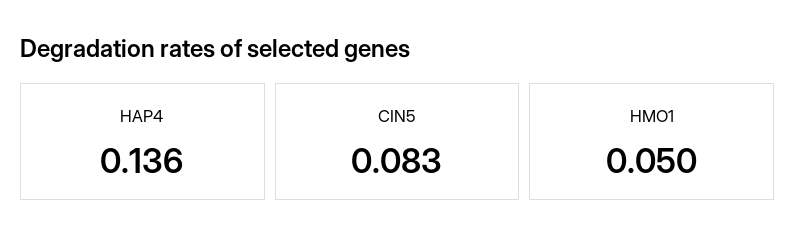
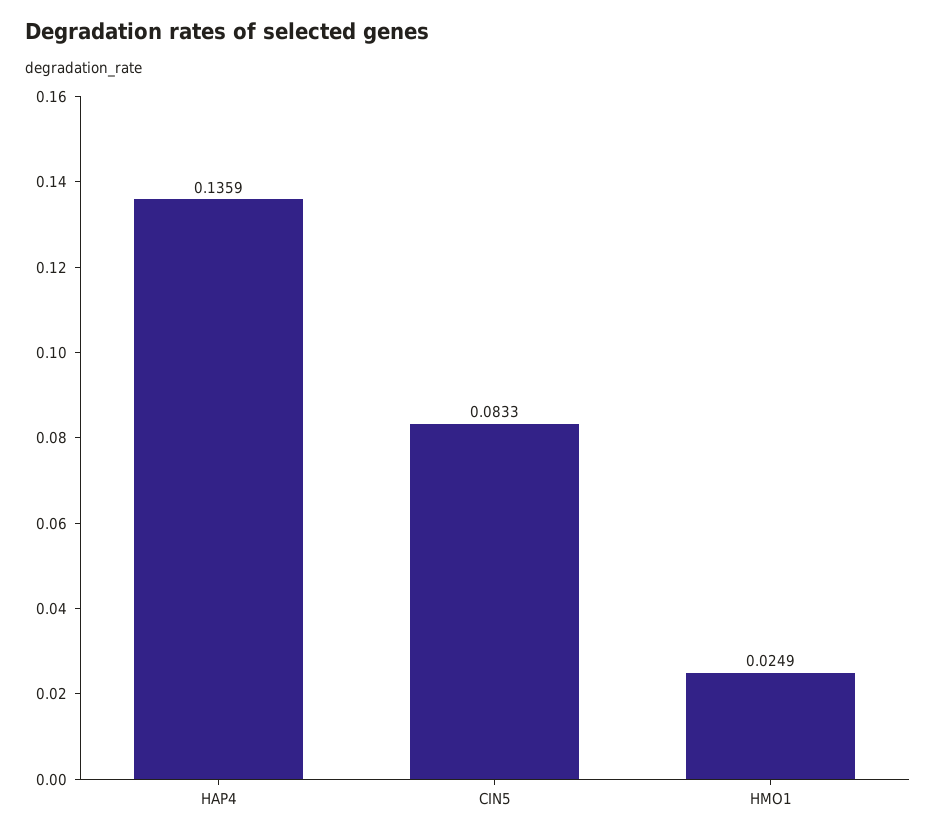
HMO1: 0.05 -> 0.0249

